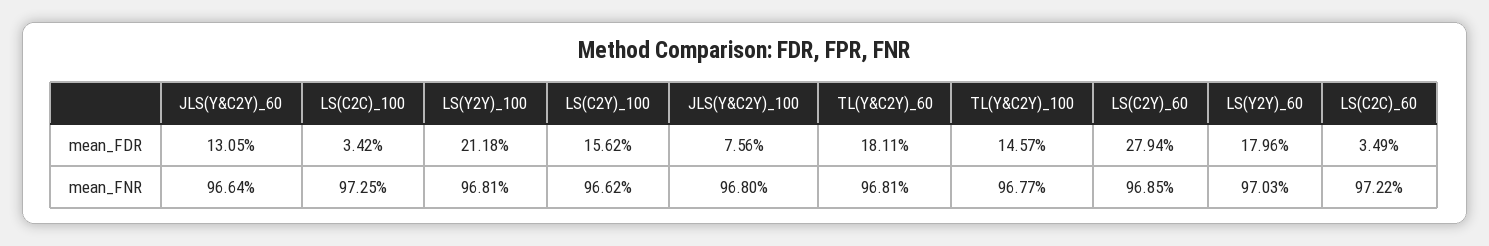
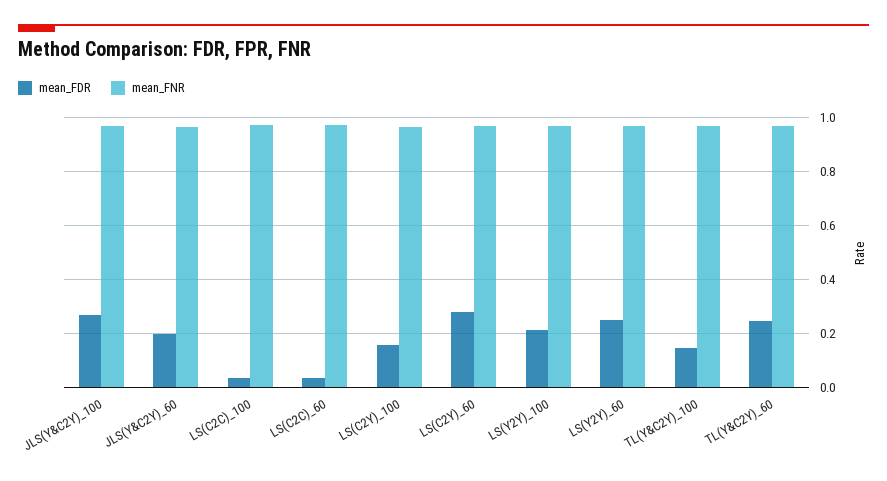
mean_FDR, JLS(Y&C2Y)_60: 0.1305 -> 0.2
mean_FDR, JLS(Y&C2Y)_100: 0.0756 -> 0.275
mean_FDR, TL(Y&C2Y)_60: 0.1811 -> 0.25
mean_FDR, LS(Y2Y)_60: 0.1796 -> 0.25

